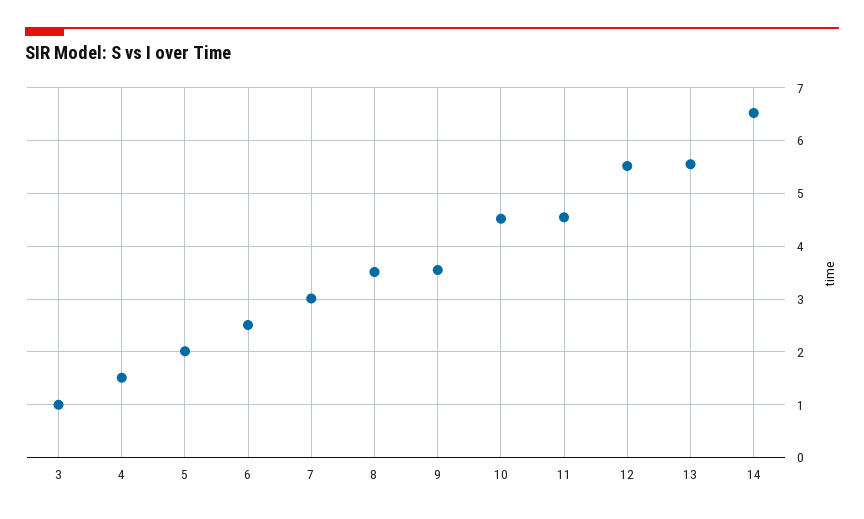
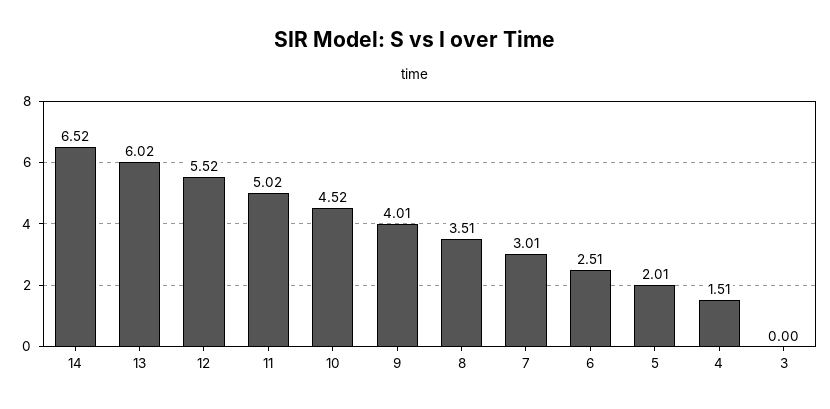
3: 1 -> 0
9: 3.6 -> 4.01
11: 4.6 -> 5.02
13: 5.6 -> 6.02

